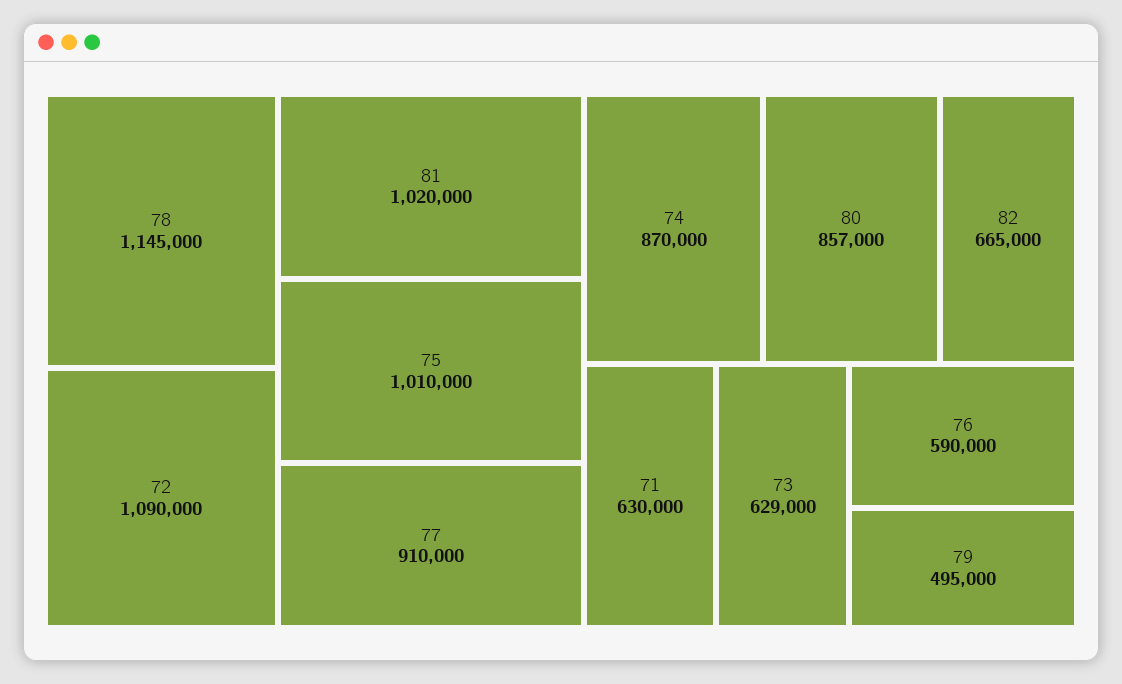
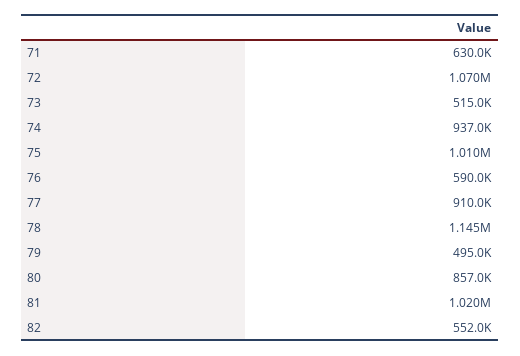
72: 1090000 -> 1070000
74: 870000 -> 937000
82: 665000 -> 552000
73: 629000 -> 515000

